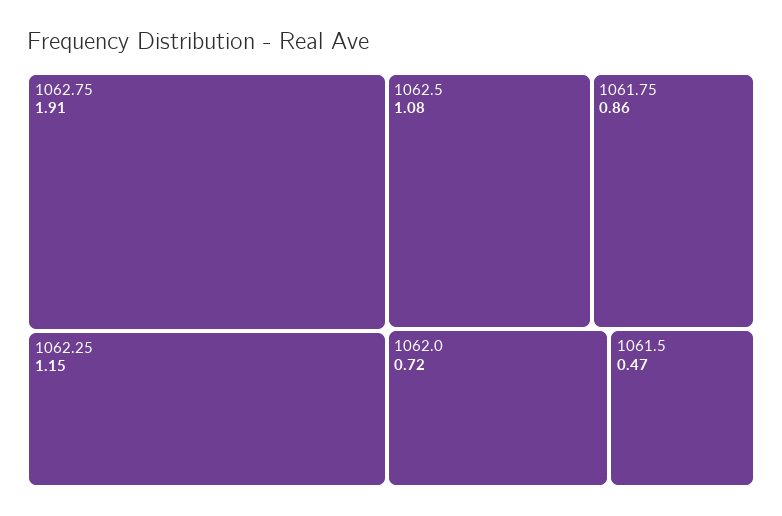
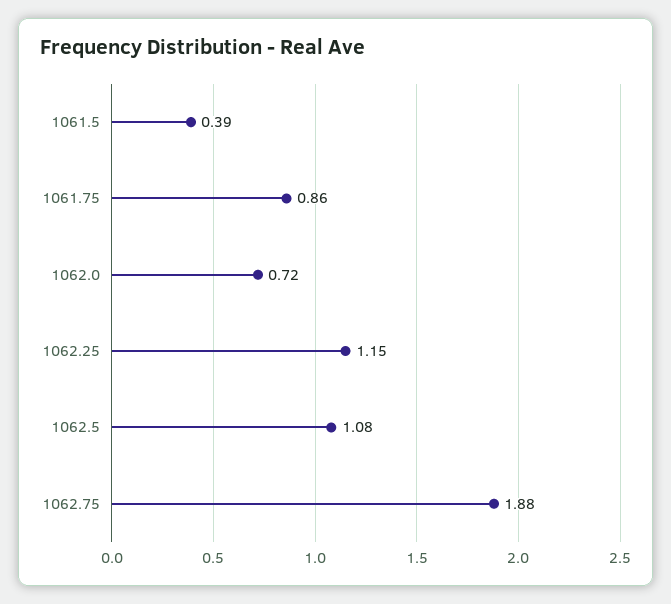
1062.75: 1.91 -> 1.88
1061.5: 0.47 -> 0.39

